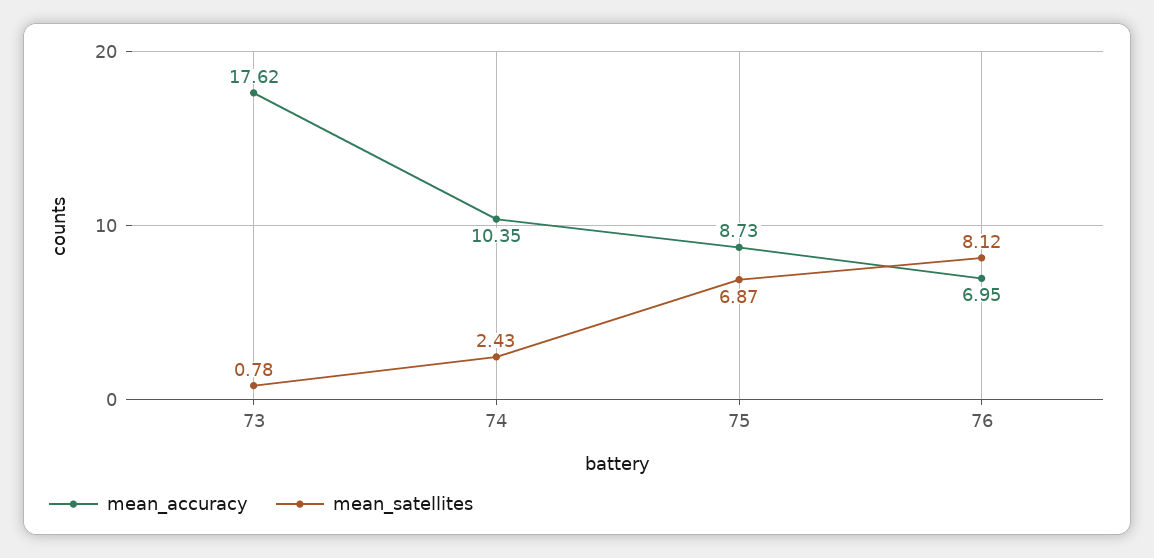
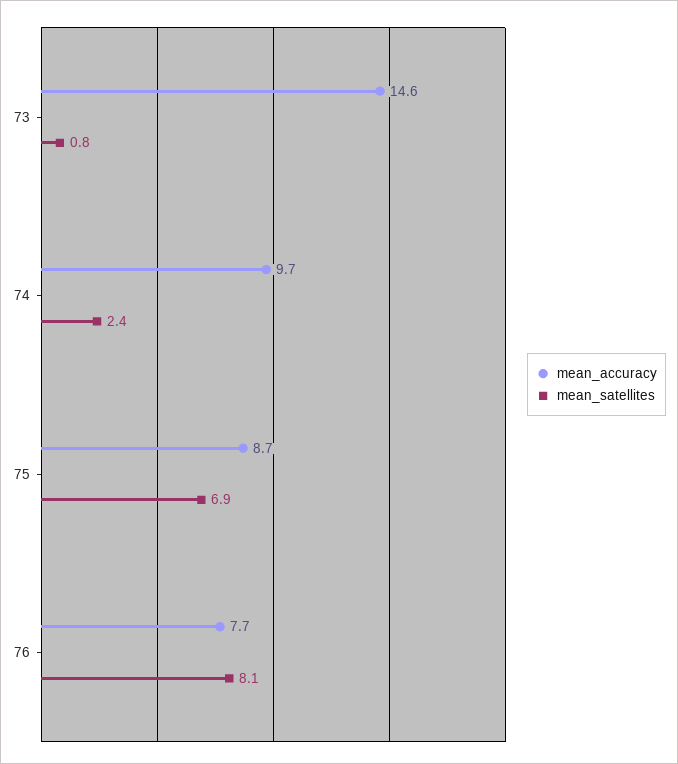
mean_accuracy, 73: 17.62 -> 14.6
mean_accuracy, 74: 10.35 -> 9.7
mean_accuracy, 76: 6.95 -> 7.7

